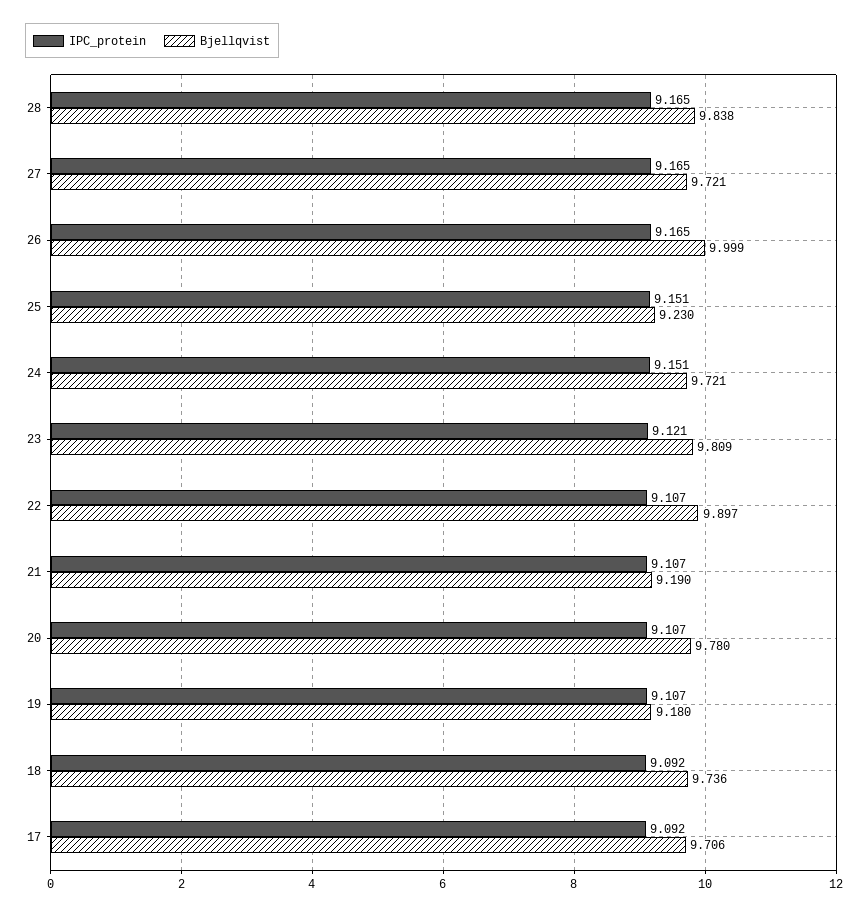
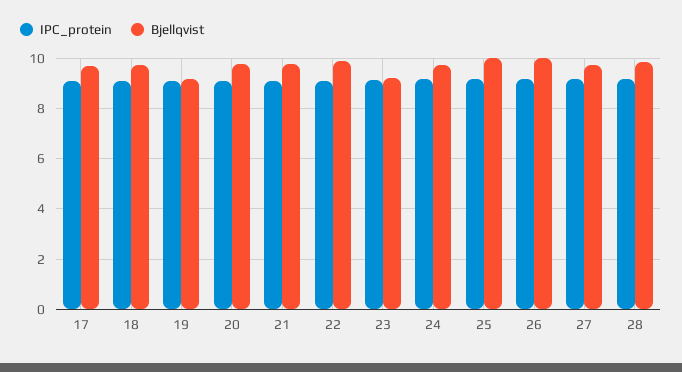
Bjellqvist, 25: 9.23 -> 10
Bjellqvist, 23: 9.809 -> 9.25
Bjellqvist, 21: 9.19 -> 9.75

